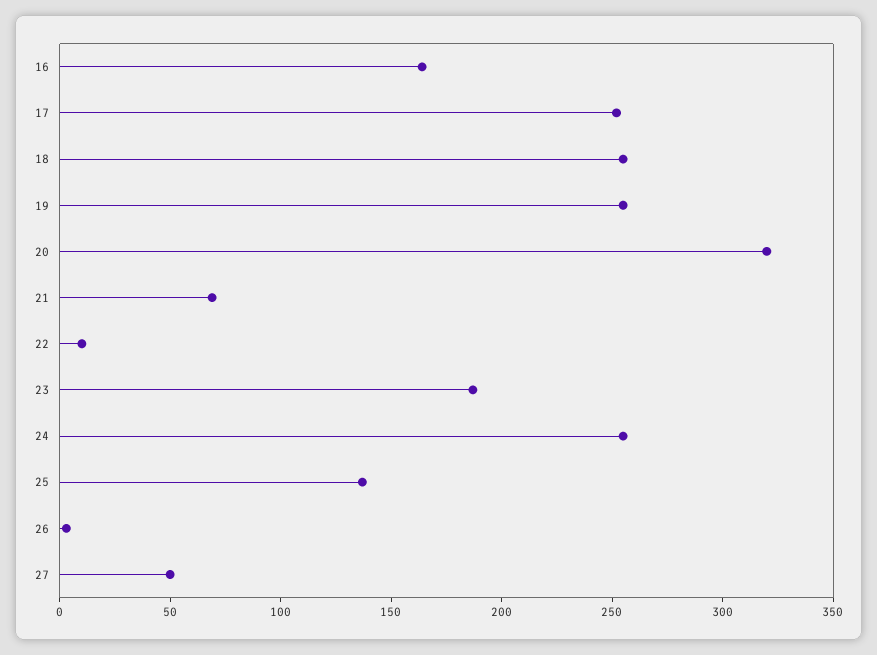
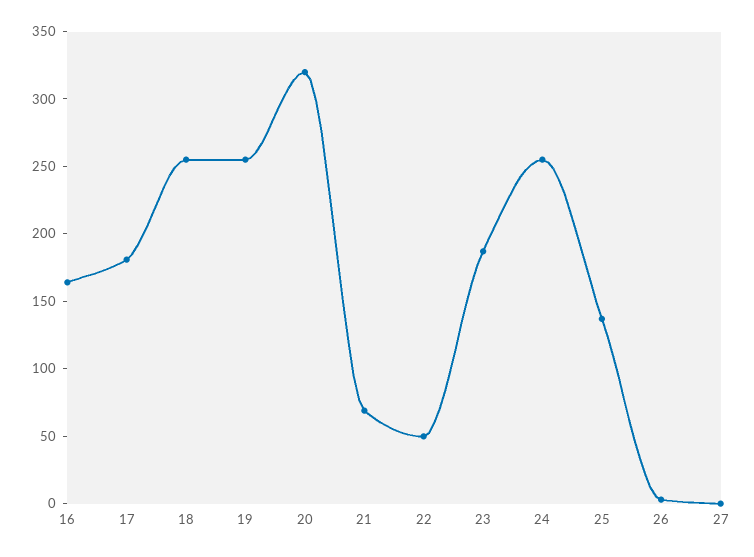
17: 250 -> 180
22: 10 -> 50
27: 50 -> 0

